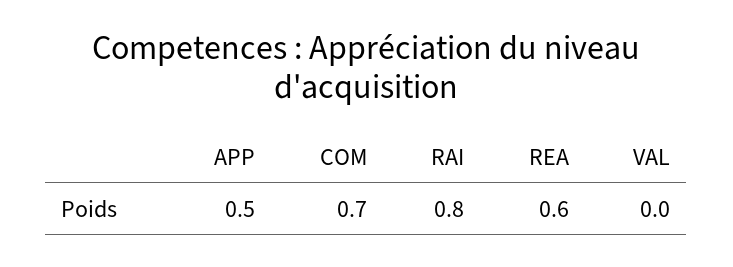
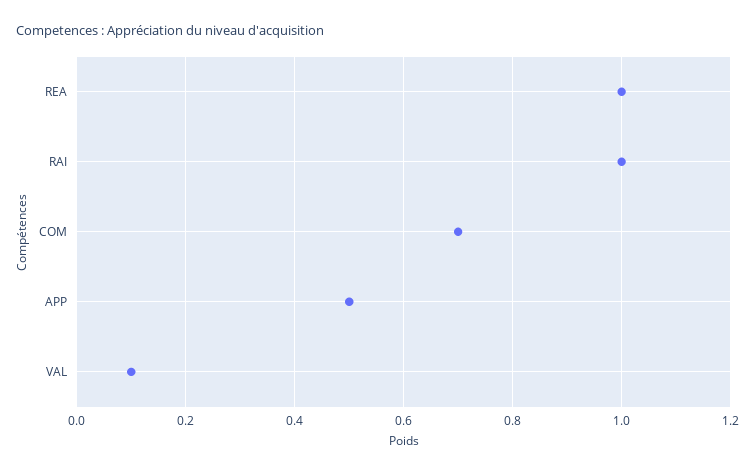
RAI: 0.8 -> 1
REA: 0.6 -> 1
VAL: 0 -> 0.1

